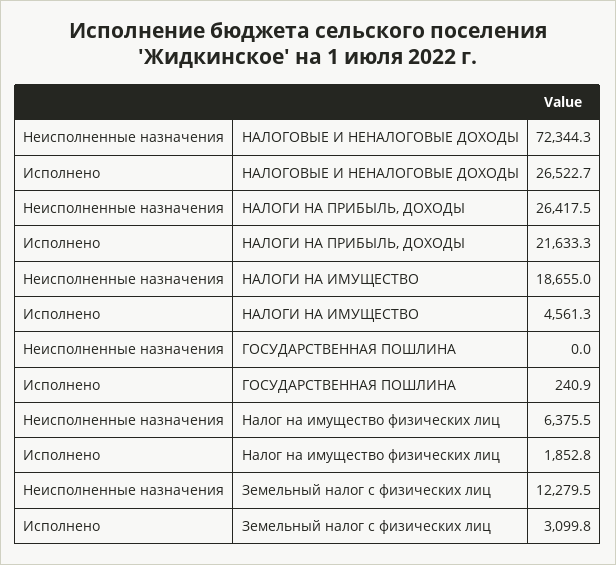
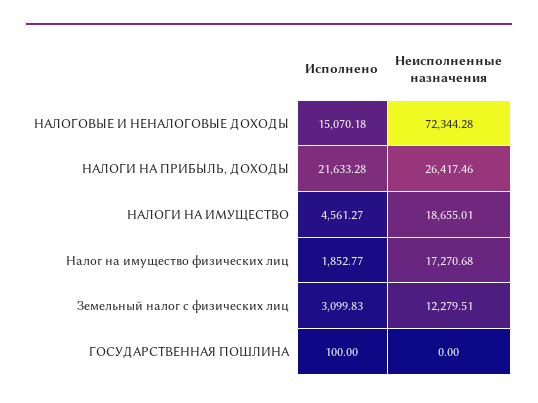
Исполнено, НАЛОГОВЫЕ И НЕНАЛОГОВЫЕ ДОХОДЫ: 26522.7 -> 15070.18
Исполнено, ГОСУДАРСТВЕННАЯ ПОШЛИНА: 240.9 -> 100
Неисполненные назначения, Налог на имущество физических лиц: 6375.5 -> 17270.68

